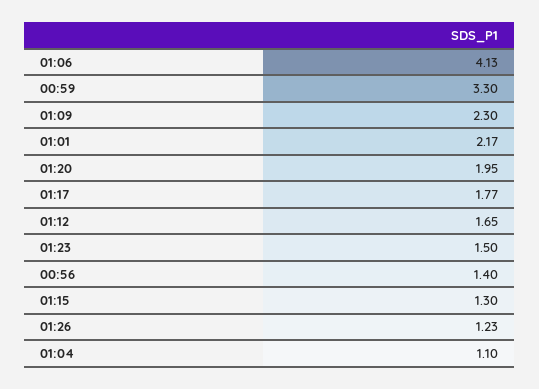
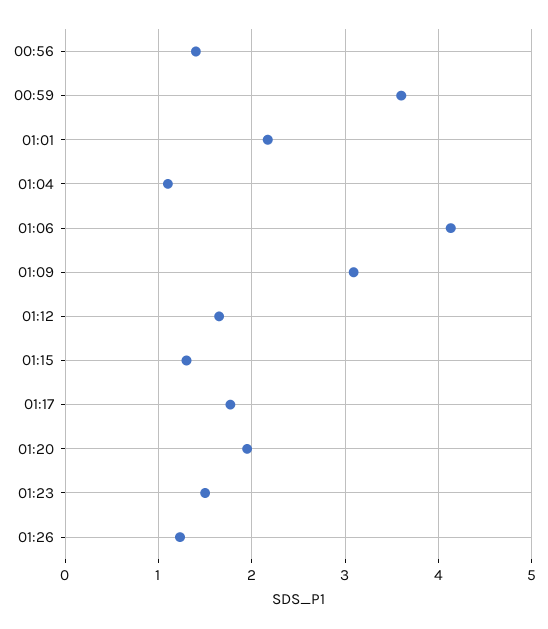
00:59: 3.3 -> 3.6
01:09: 2.3 -> 3.1

